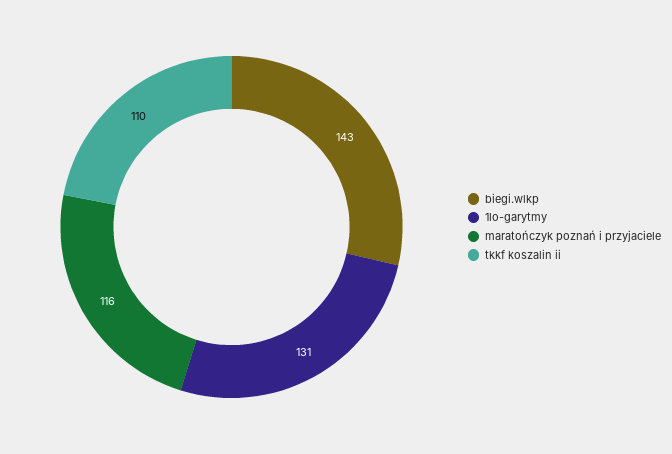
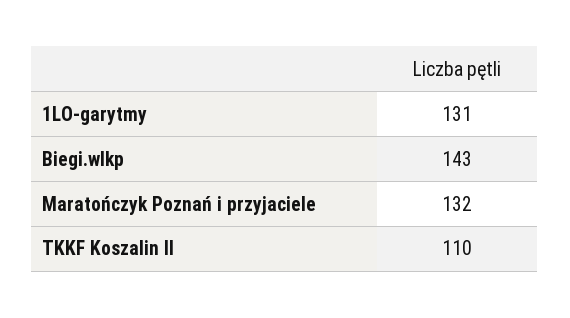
maratończyk poznań i przyjaciele: 116 -> 132

